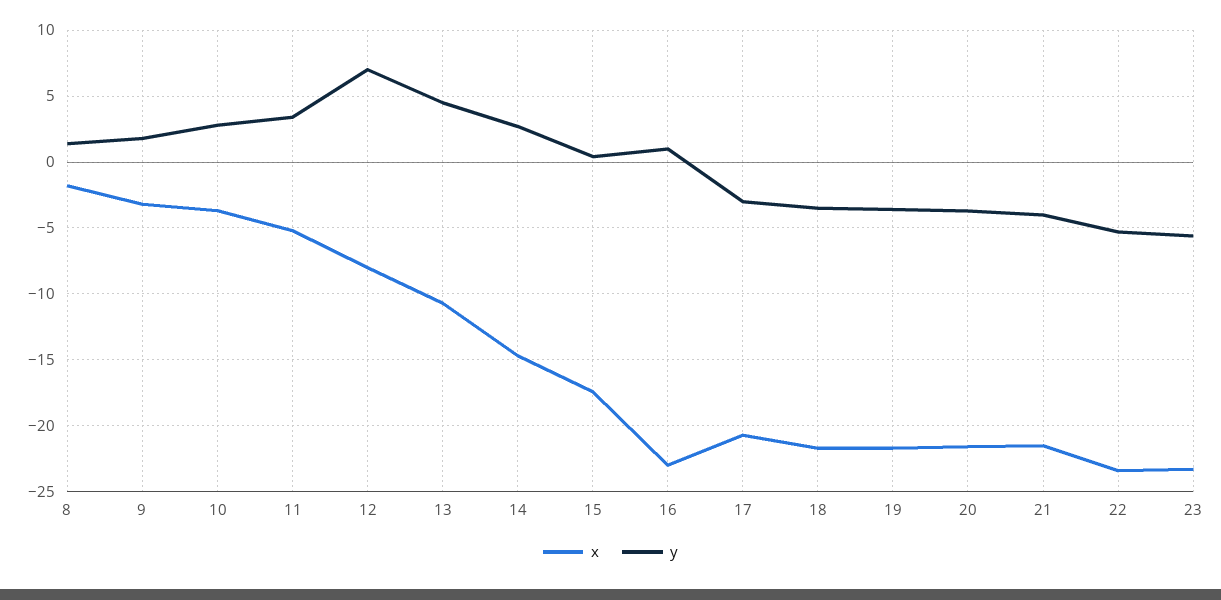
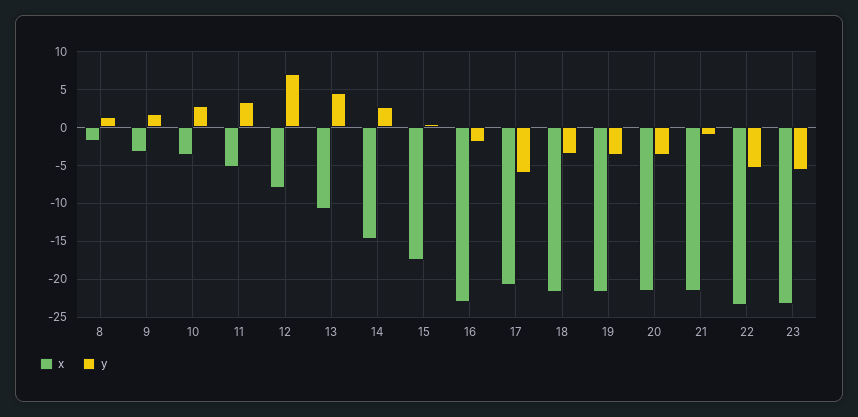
y, 16: 1 -> -2
y, 17: -3 -> -6
y, 21: -4 -> -1

